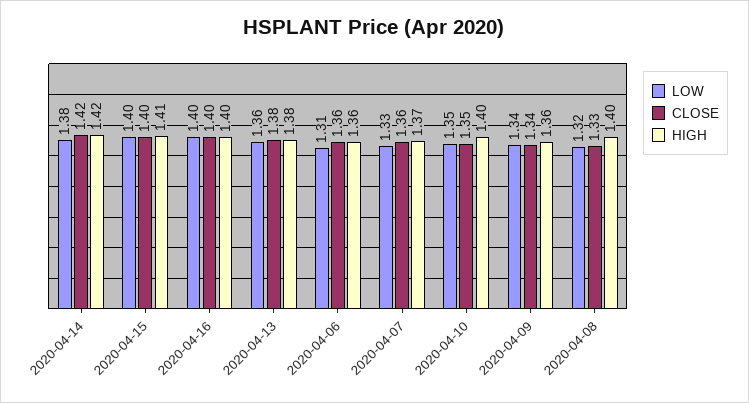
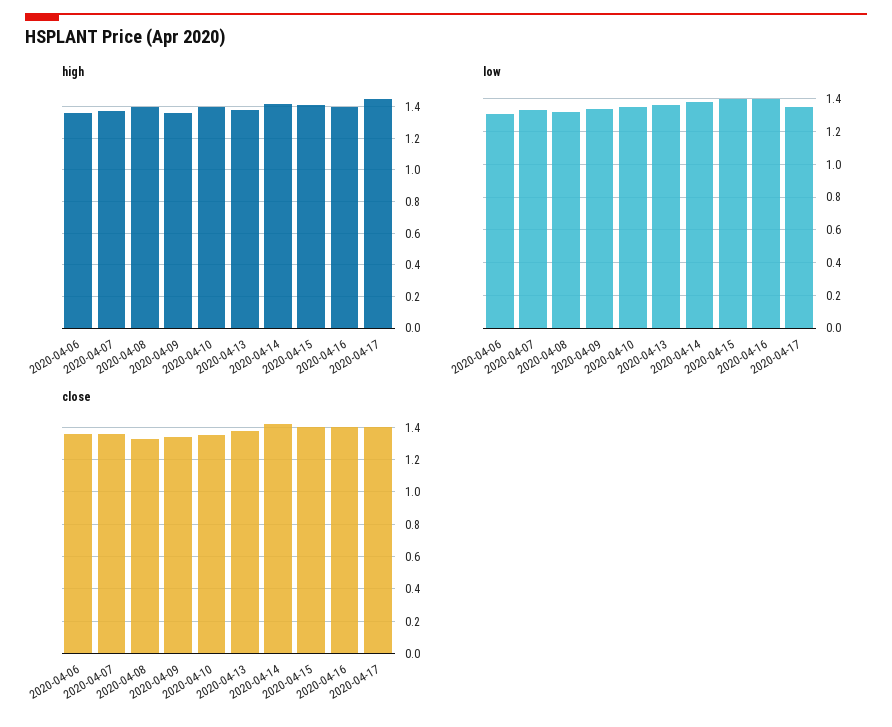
HIGH, 2020-04-17: none -> 1.45
LOW, 2020-04-17: none -> 1.35
CLOSE, 2020-04-17: none -> 1.4

